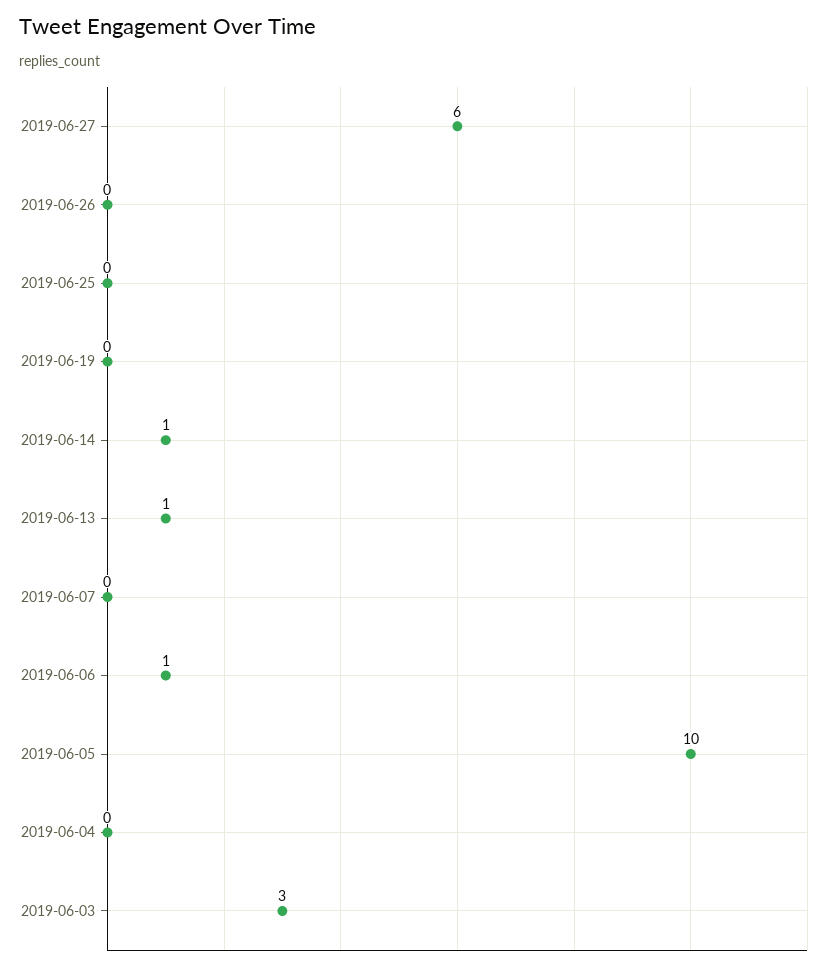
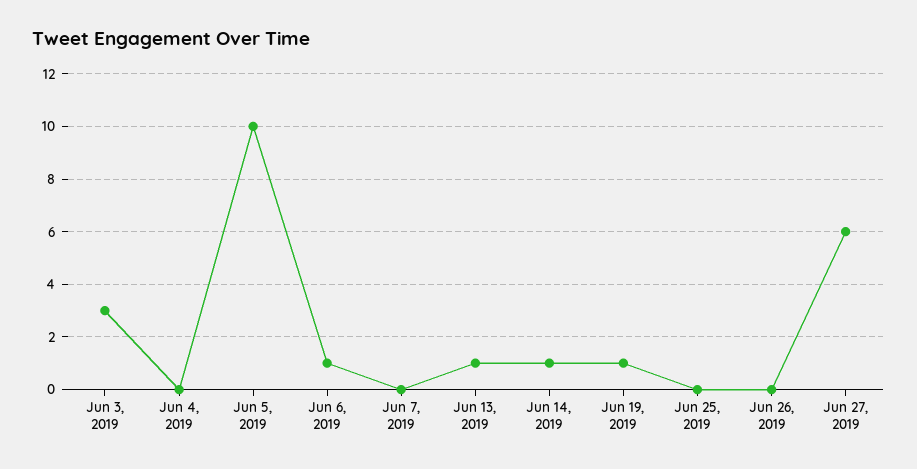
2019-06-19: 0 -> 1

